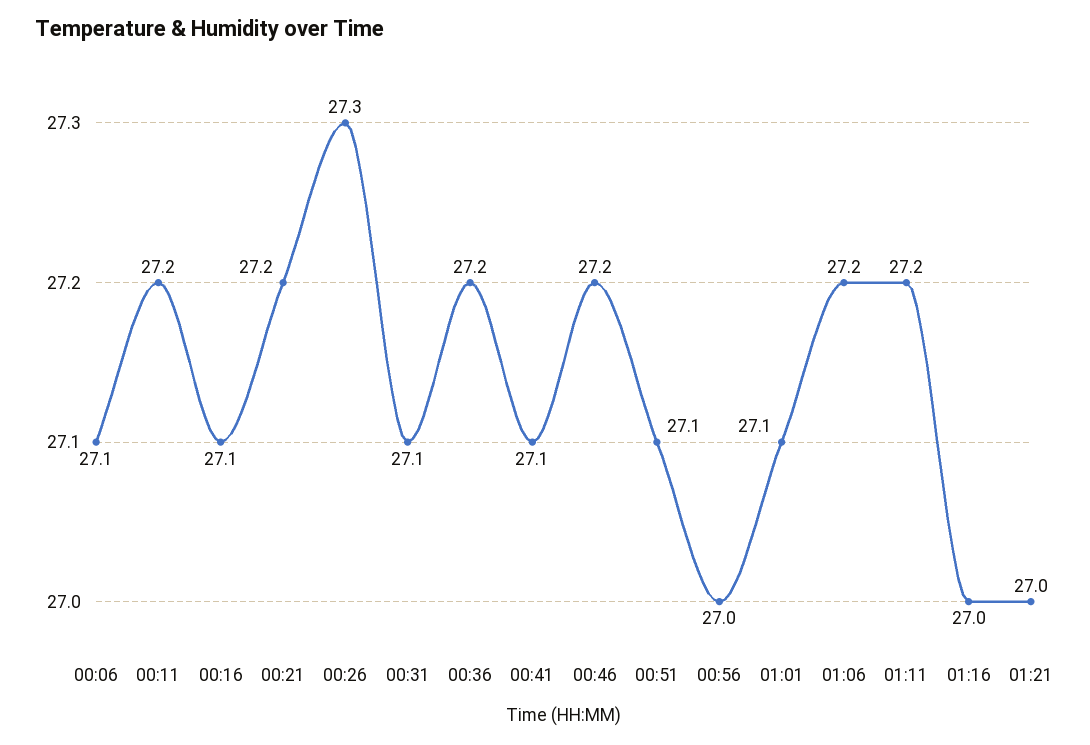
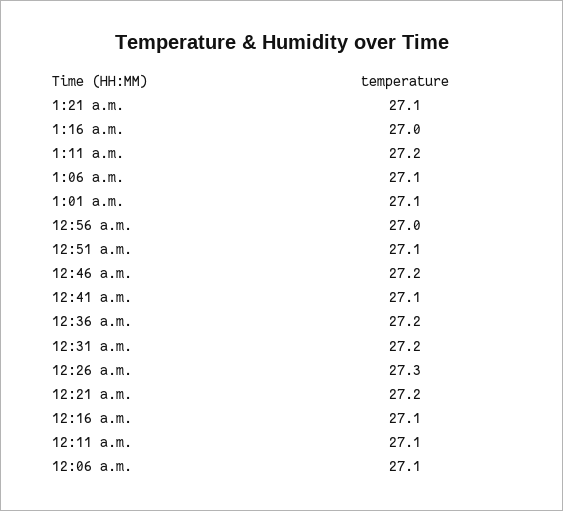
00:11: 27.2 -> 27.1
00:31: 27.1 -> 27.2
01:06: 27.2 -> 27.1
01:21: 27 -> 27.1

